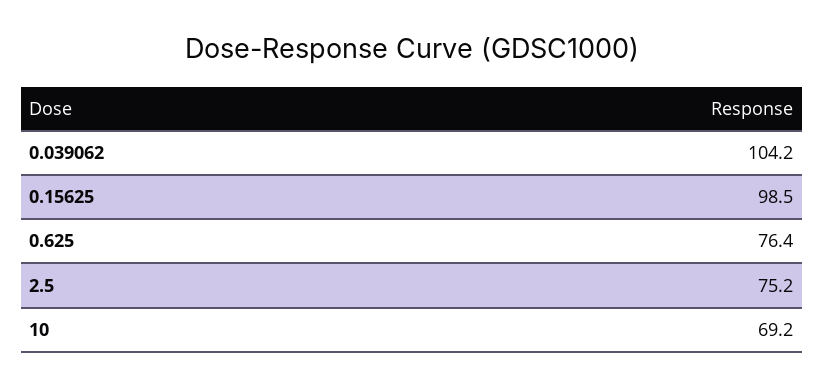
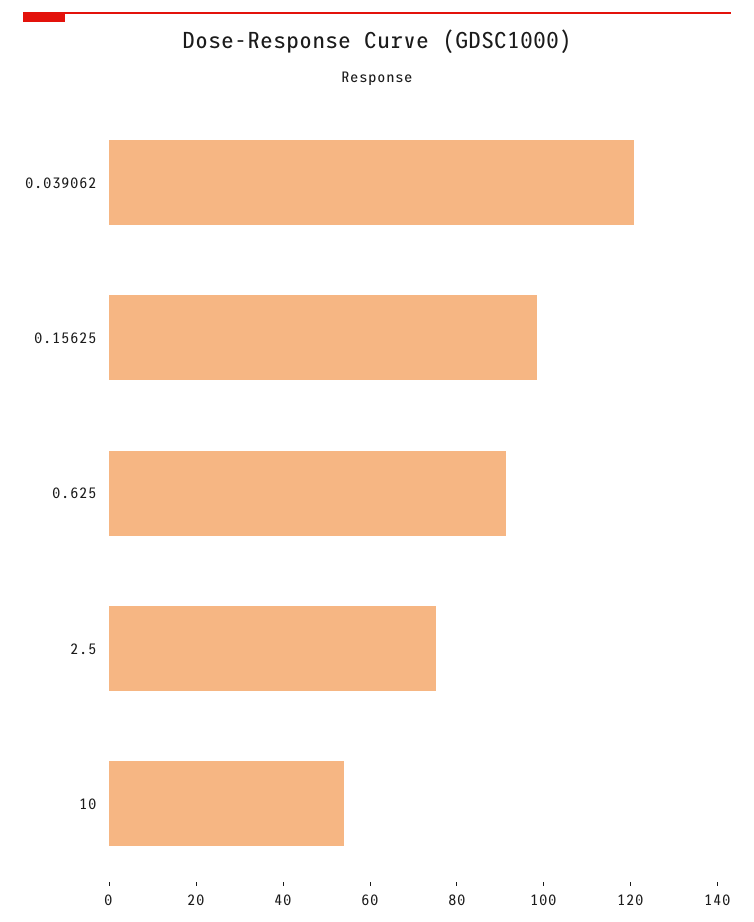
0.039062: 104.2 -> 120
0.625: 76.4 -> 90
10: 69.2 -> 55

